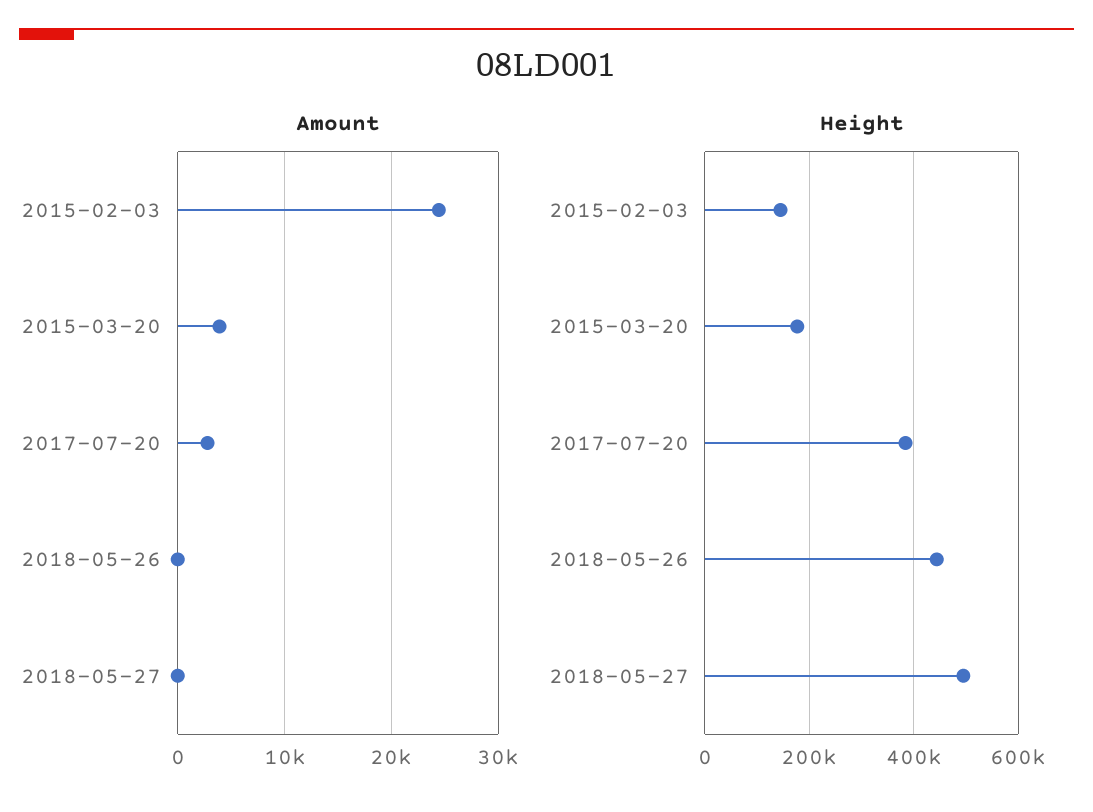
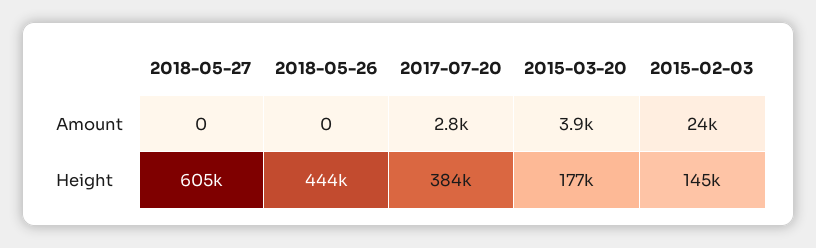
Height, 2018-05-27: 500000 -> 605000

